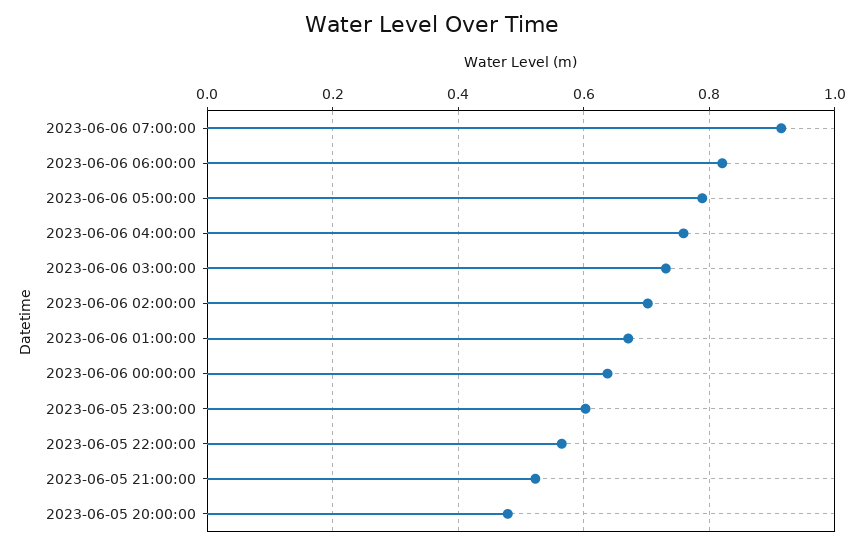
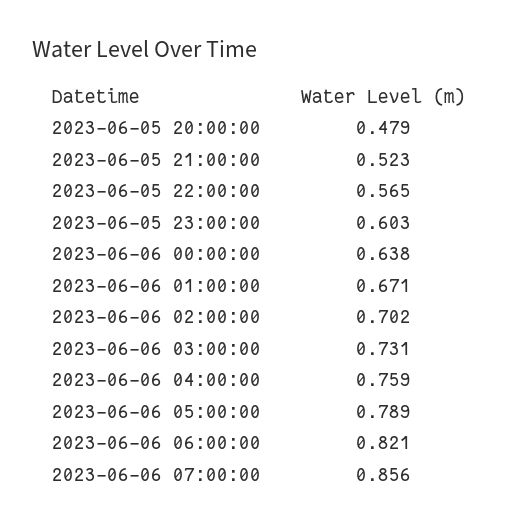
2023-06-06 07:00:00: 0.92 -> 0.856

